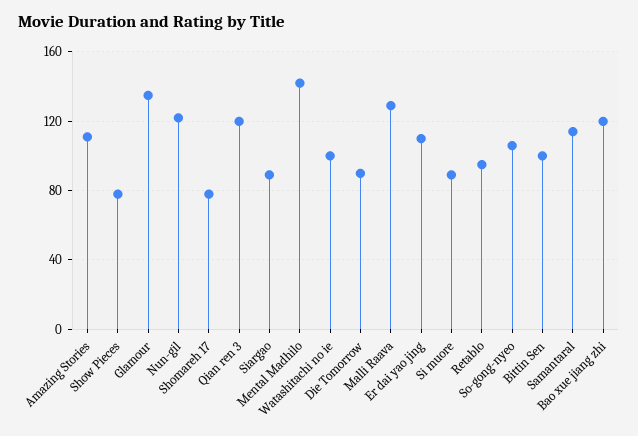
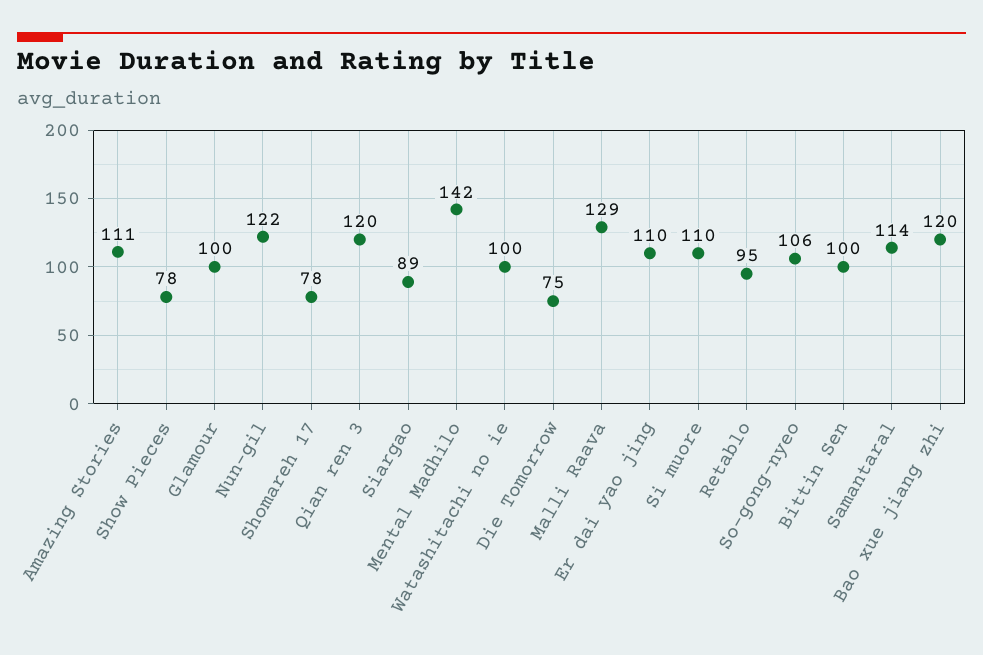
Glamour: 135 -> 100
Die Tomorrow: 90 -> 75
Si muore: 90 -> 110

